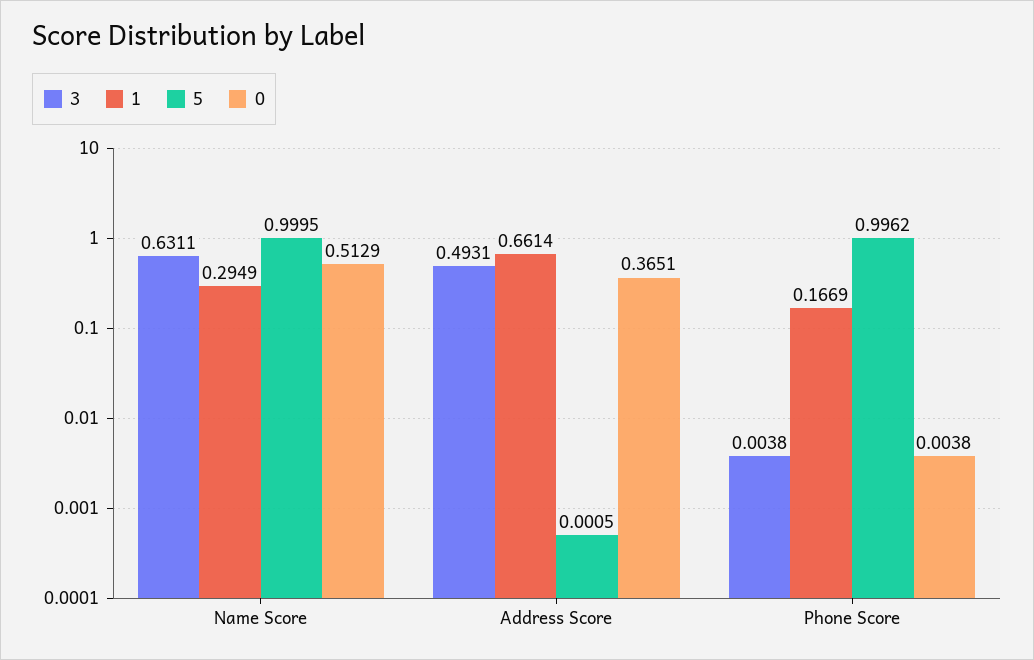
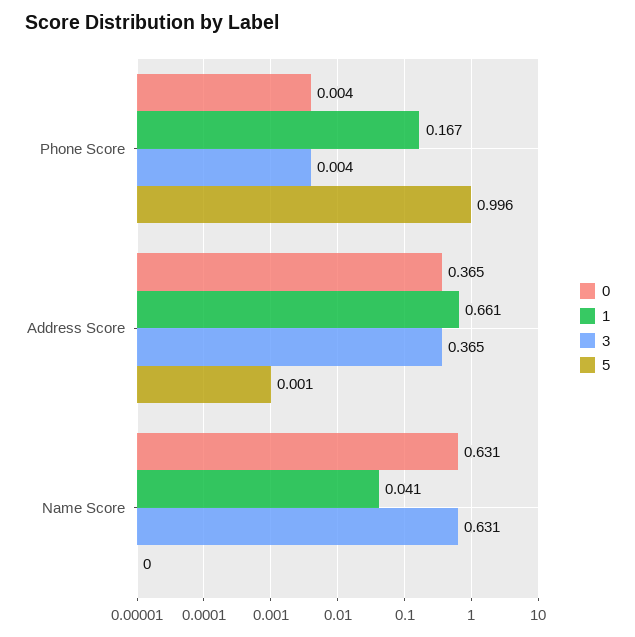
1, Name Score: 0.2949 -> 0.041
5, Name Score: 0.9995 -> 0
0, Name Score: 0.5129 -> 0.631
3, Address Score: 0.4931 -> 0.365

